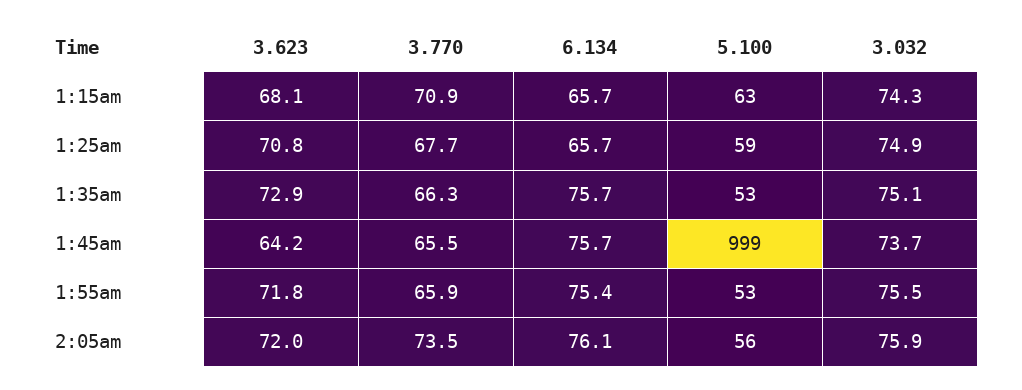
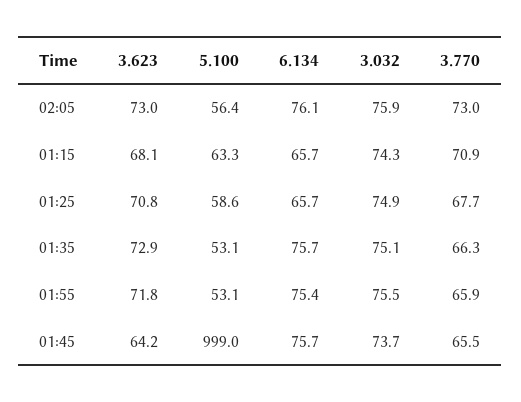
3.623, 2:05am: 72 -> 73
3.770, 2:05am: 73.5 -> 73

